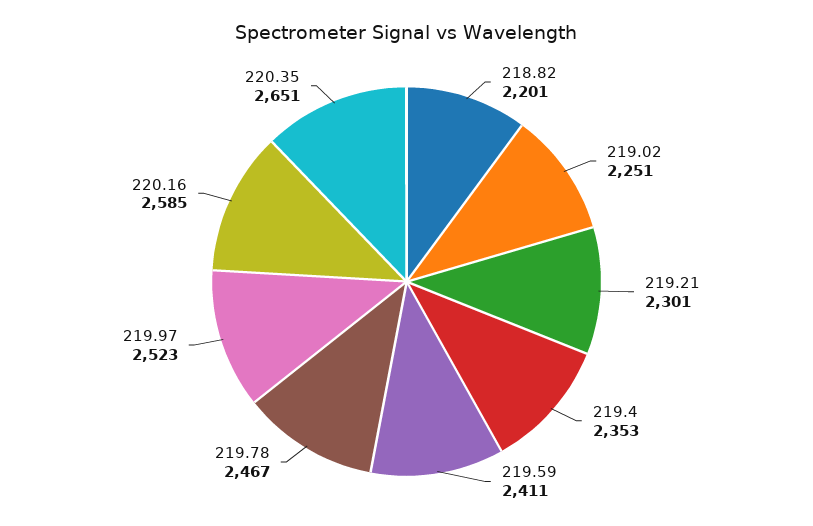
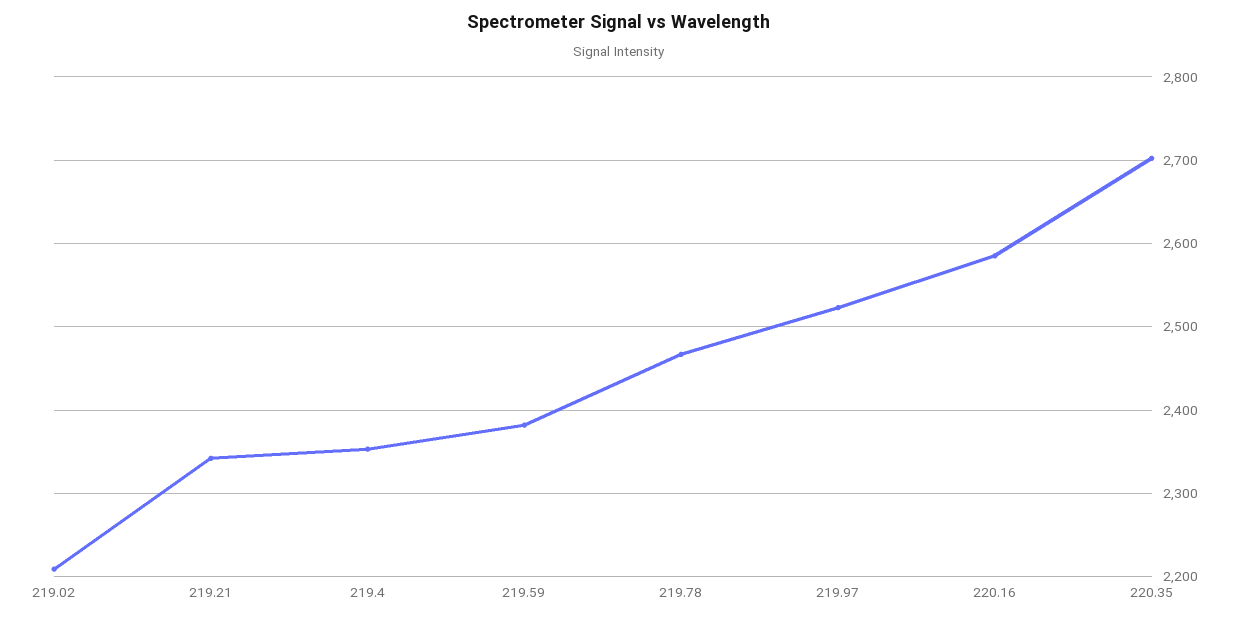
218.82: 2201 -> none
219.02: 2251 -> 2210
219.21: 2301 -> 2340
219.59: 2411 -> 2380
220.35: 2651 -> 2700

